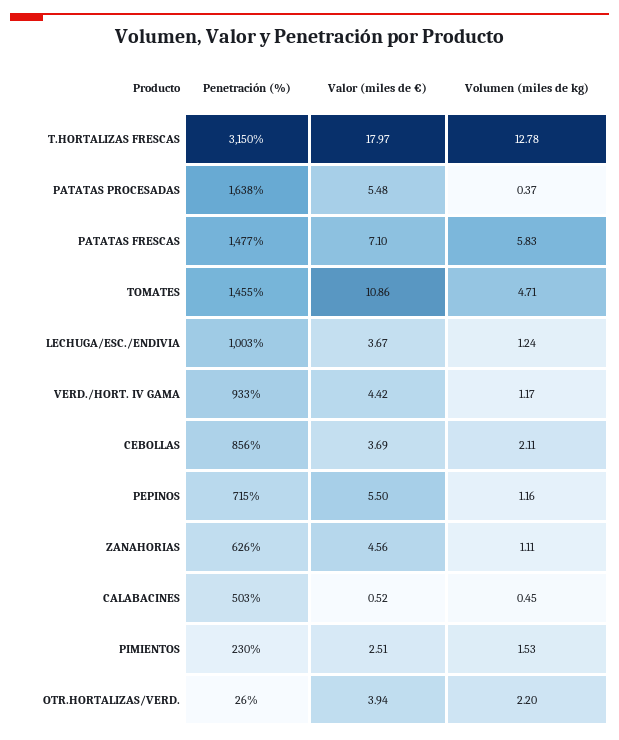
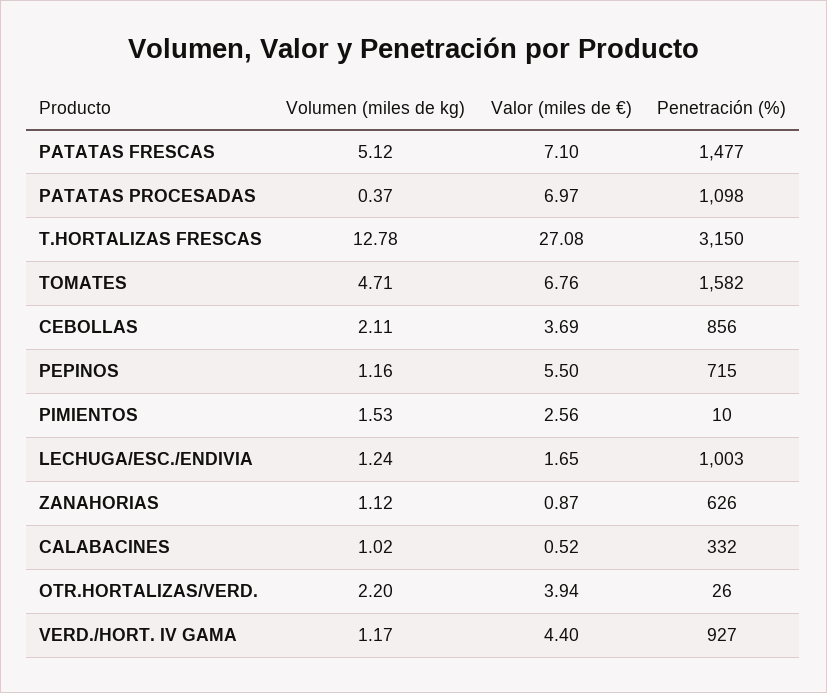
Valor (miles de €), T.HORTALIZAS FRESCAS: 17.97 -> 27.08
Penetración (%), PATATAS PROCESADAS: 1638 -> 1098
Valor (miles de €), PATATAS PROCESADAS: 5.48 -> 6.97
Volumen (miles de kg), PATATAS FRESCAS: 5.83 -> 5.12
Penetración (%), TOMATES: 1455 -> 1582
Valor (miles de €), TOMATES: 10.86 -> 6.76
Valor (miles de €), LECHUGA/ESC./ENDIVIA: 3.67 -> 1.65
Penetración (%), VERD./HORT. IV GAMA: 933 -> 927
Valor (miles de €), VERD./HORT. IV GAMA: 4.42 -> 4.4
Valor (miles de €), ZANAHORIAS: 4.56 -> 0.87
Volumen (miles de kg), ZANAHORIAS: 1.11 -> 1.12
Penetración (%), CALABACINES: 503 -> 332
Volumen (miles de kg), CALABACINES: 0.45 -> 1.02
Penetración (%), PIMIENTOS: 230 -> 10
Valor (miles de €), PIMIENTOS: 2.51 -> 2.56

